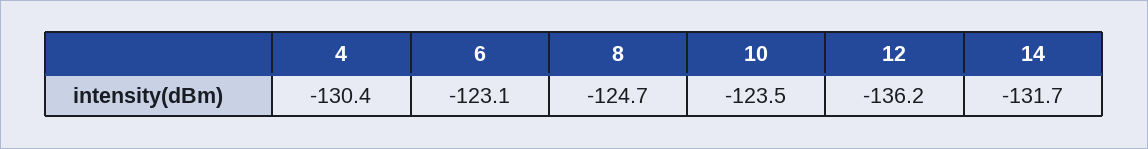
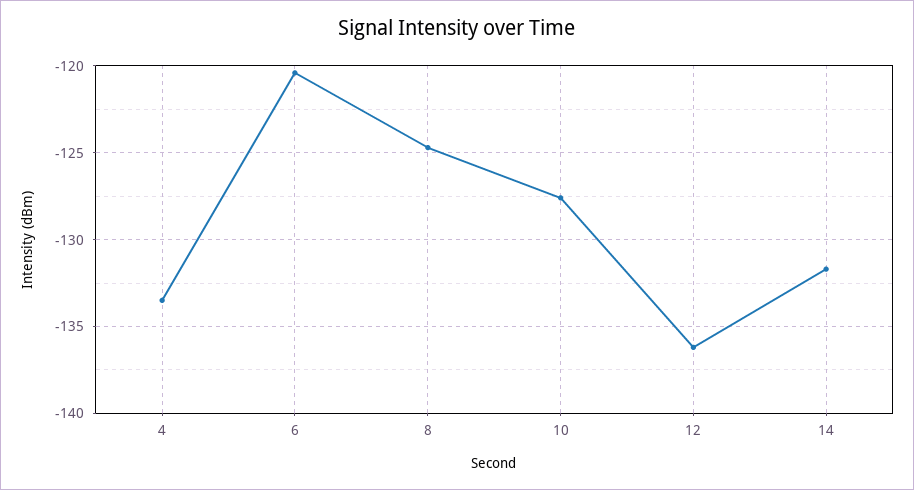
4: -130.4 -> -133.5
6: -123.1 -> -120.5
10: -123.5 -> -127.5

